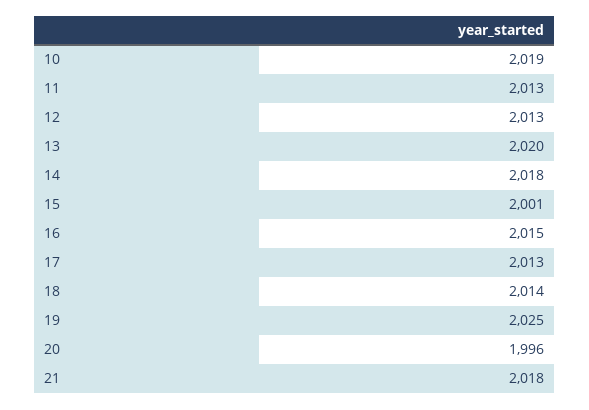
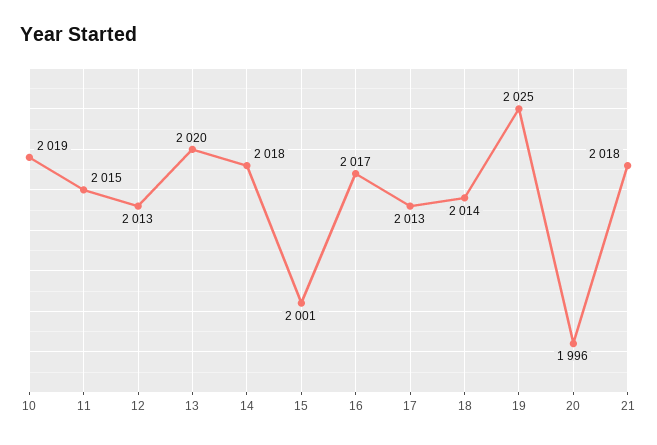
11: 2013 -> 2015
16: 2015 -> 2017

